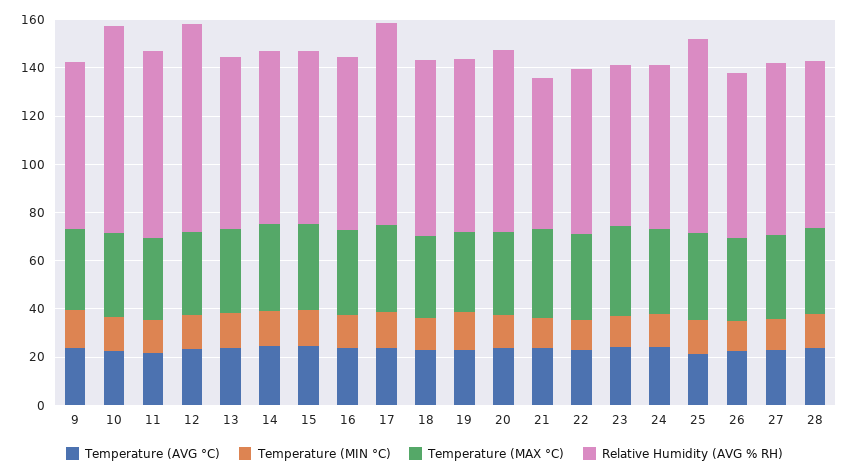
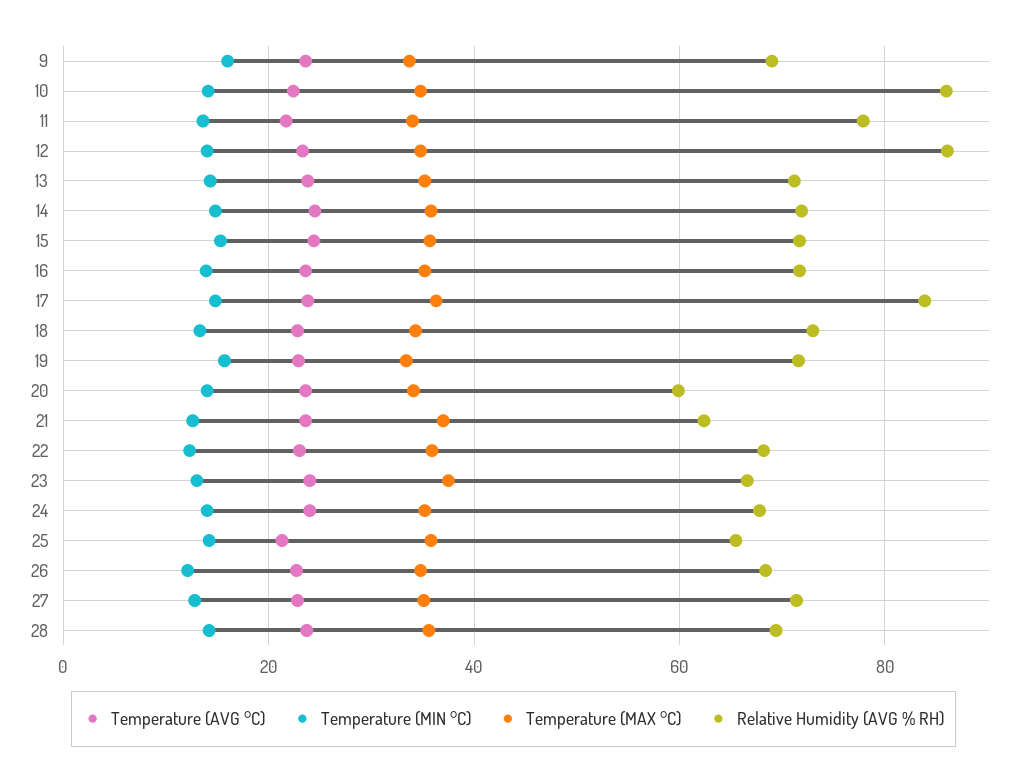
Relative Humidity (AVG % RH), 20: 75 -> 60
Relative Humidity (AVG % RH), 25: 80 -> 66

